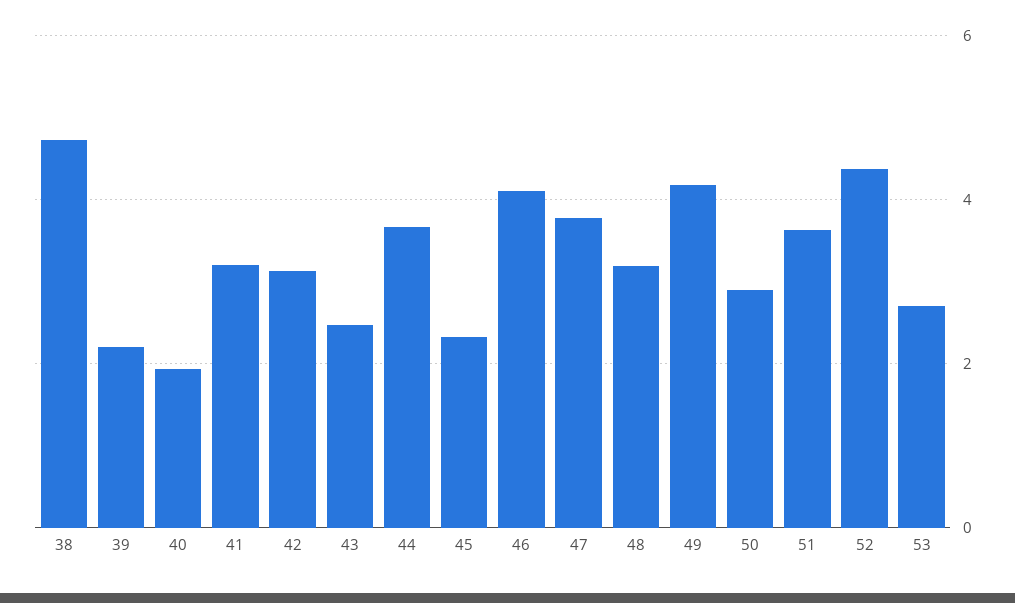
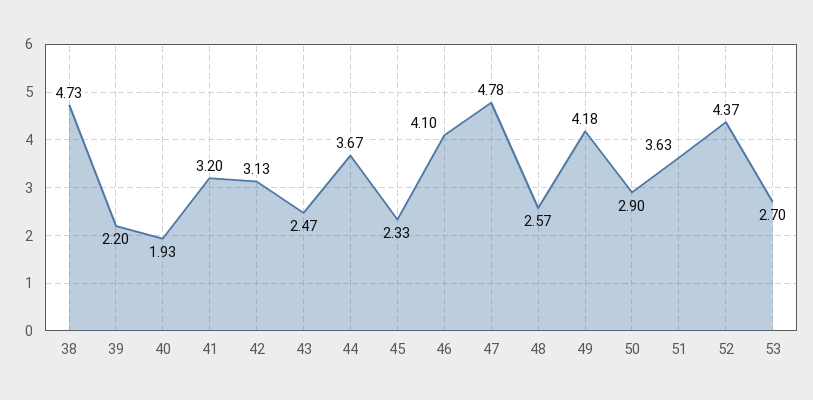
47: 3.8 -> 4.78
48: 3.2 -> 2.57

